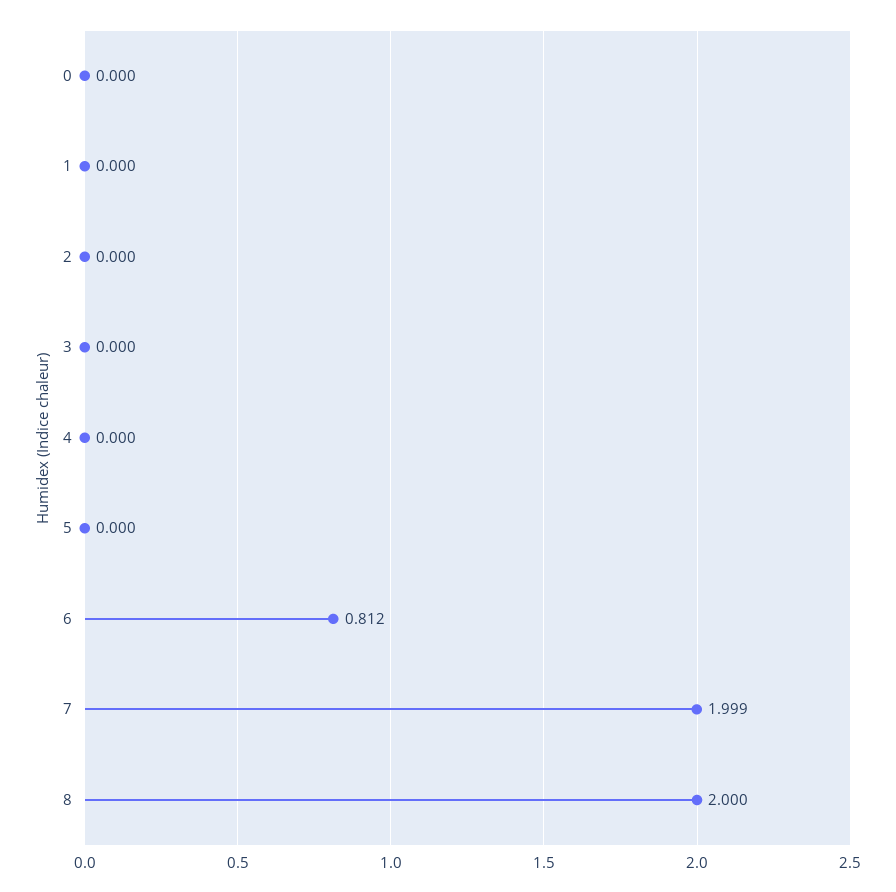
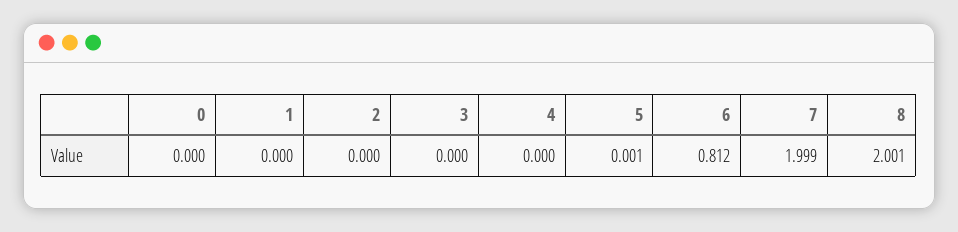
5: 0 -> 0.001
8: 2 -> 2.001

